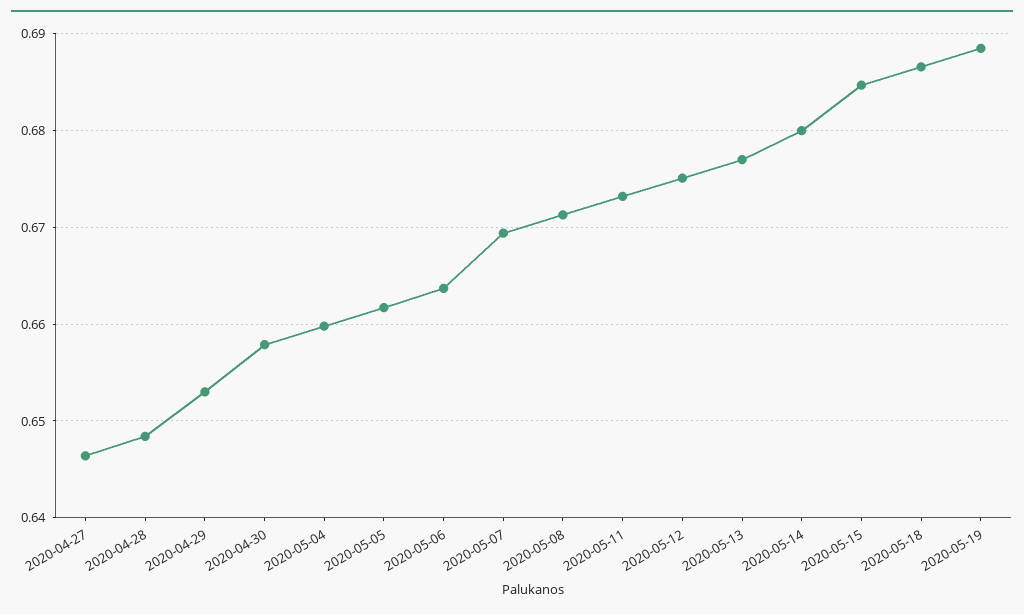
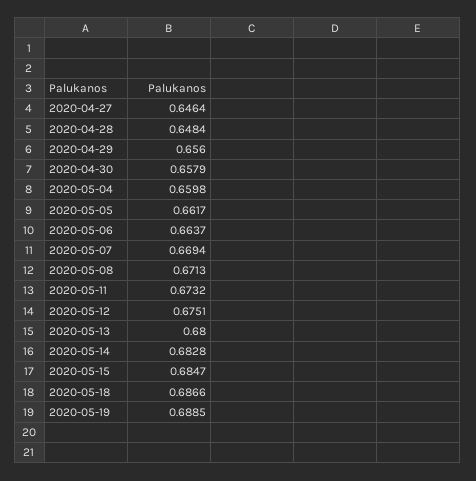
2020-04-29: 0.653 -> 0.656
2020-05-13: 0.677 -> 0.68
2020-05-14: 0.68 -> 0.6828

